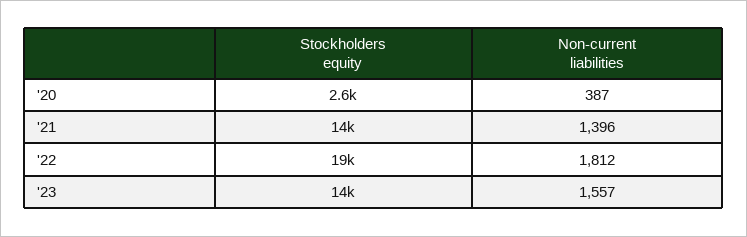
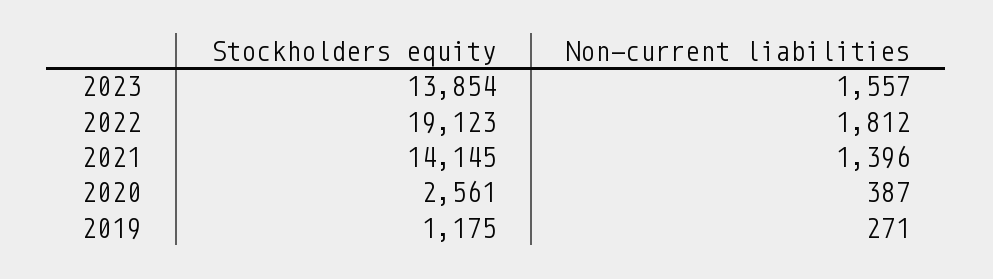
Stockholders equity, 2019: none -> 1175
Non-current liabilities, 2019: none -> 271

